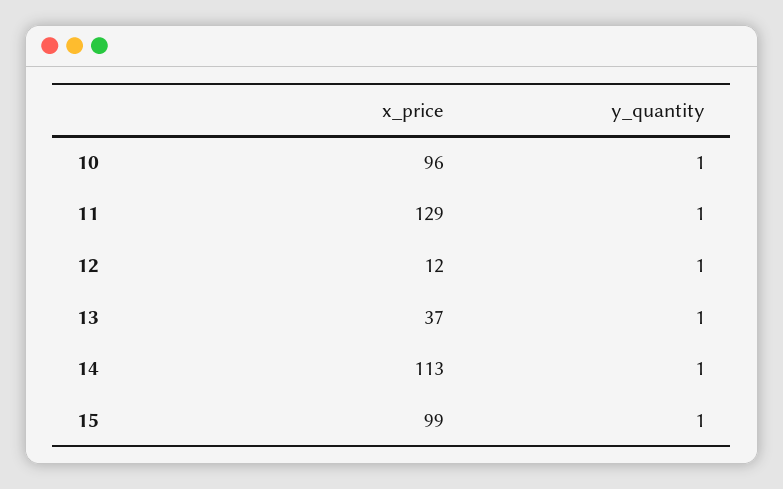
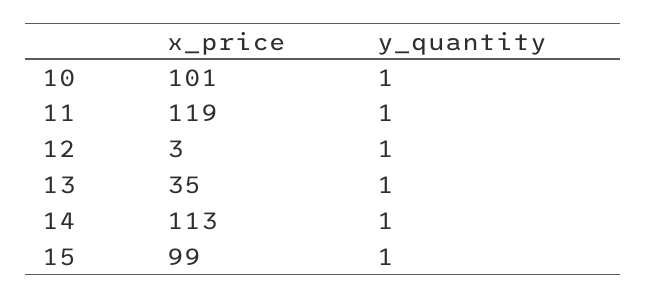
x_price, 10: 96 -> 101
x_price, 11: 129 -> 119
x_price, 12: 12 -> 3
x_price, 13: 37 -> 35

